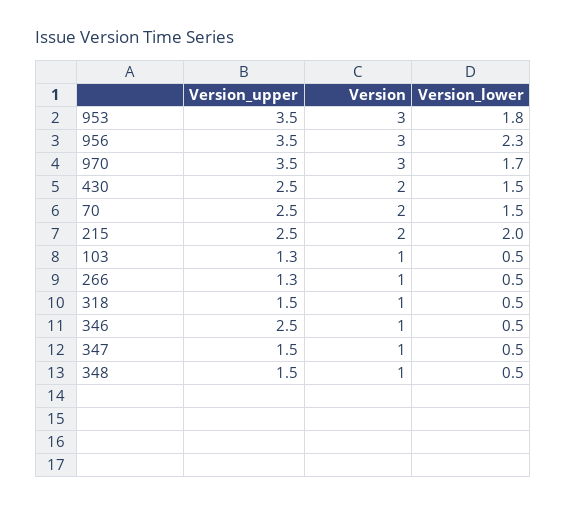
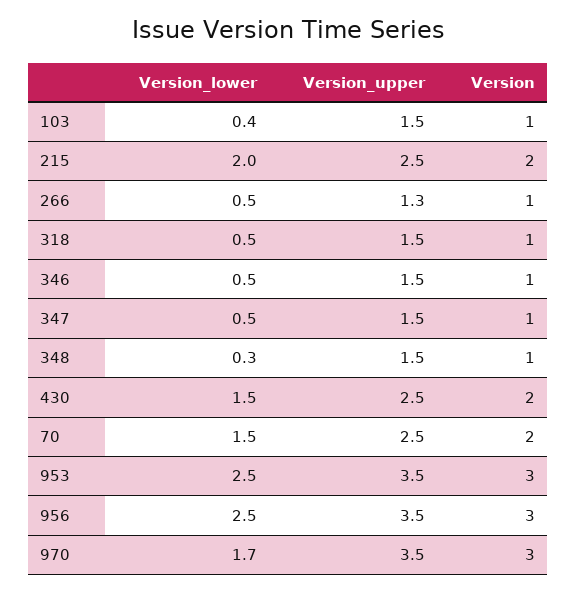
Version_lower, 953: 1.8 -> 2.5
Version_lower, 956: 2.3 -> 2.5
Version_upper, 103: 1.3 -> 1.5
Version_lower, 103: 0.5 -> 0.4
Version_upper, 346: 2.5 -> 1.5
Version_lower, 348: 0.5 -> 0.3

